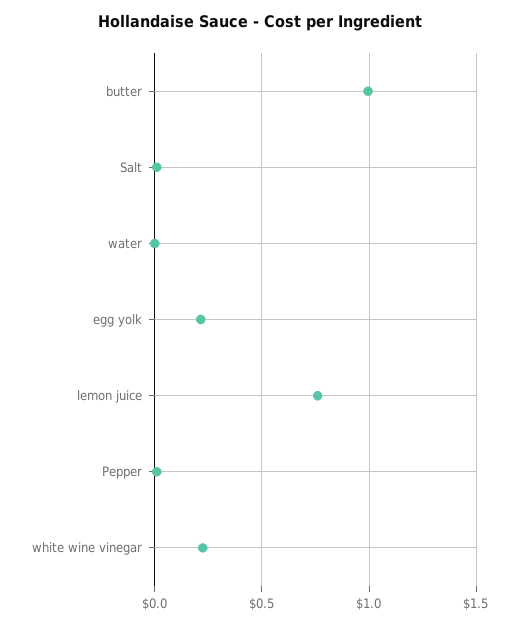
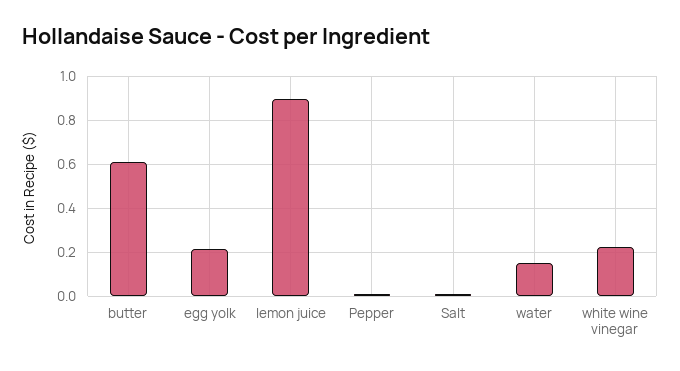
butter: 1 -> 0.6
water: 0 -> 0.15
lemon juice: 0.75 -> 0.9

